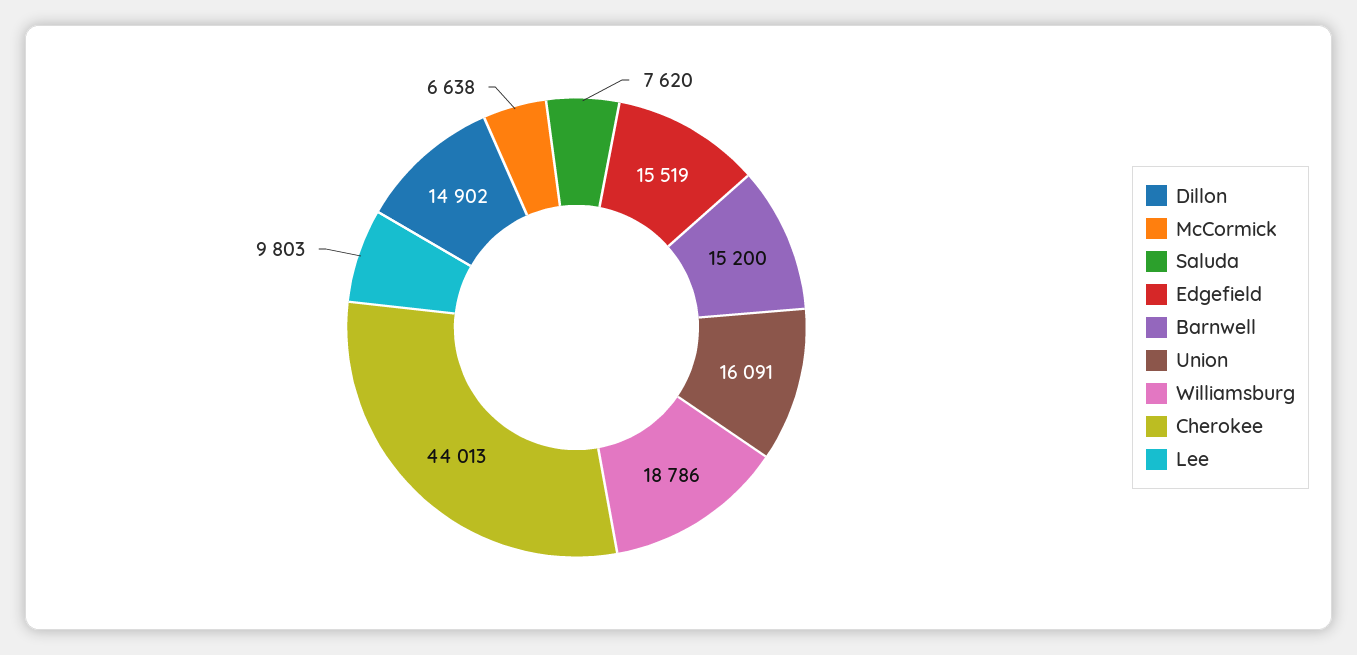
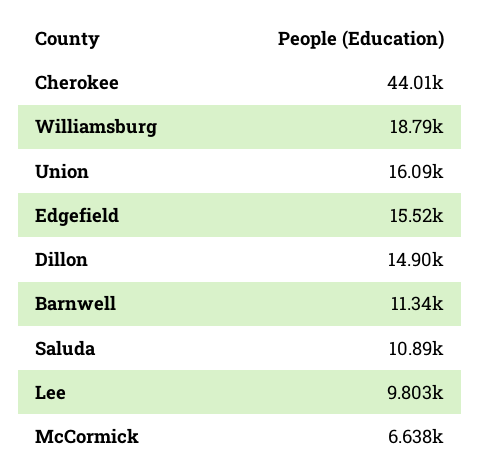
Saluda: 7620 -> 10890
Barnwell: 15200 -> 11340

